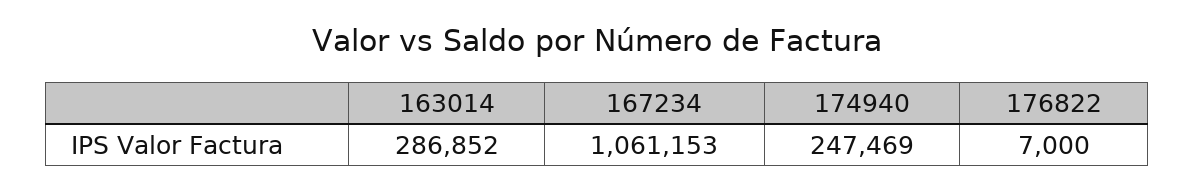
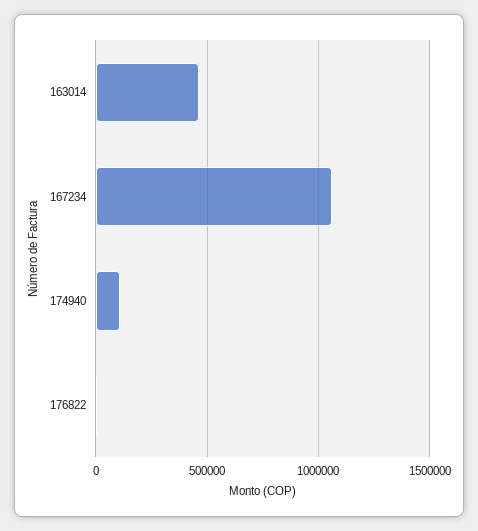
163014: 286852 -> 450000
174940: 247469 -> 100000

